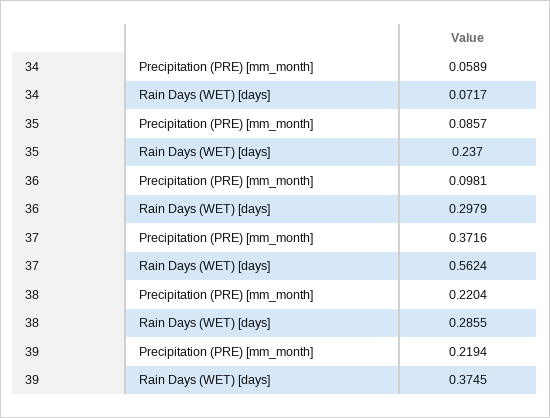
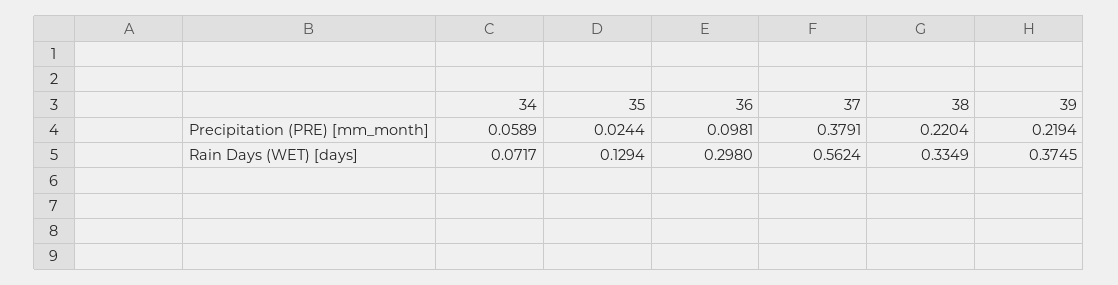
35, Precipitation (PRE) [mm_month]: 0.0857 -> 0.0244
35, Rain Days (WET) [days]: 0.237 -> 0.1294
36, Rain Days (WET) [days]: 0.2979 -> 0.298
37, Precipitation (PRE) [mm_month]: 0.3716 -> 0.3791
38, Rain Days (WET) [days]: 0.2855 -> 0.3349

